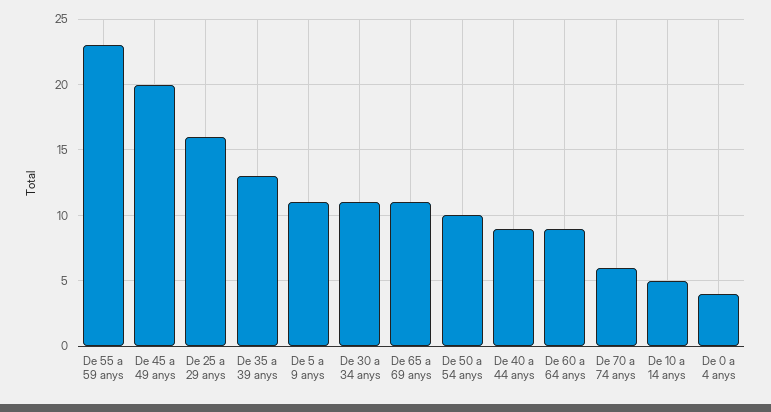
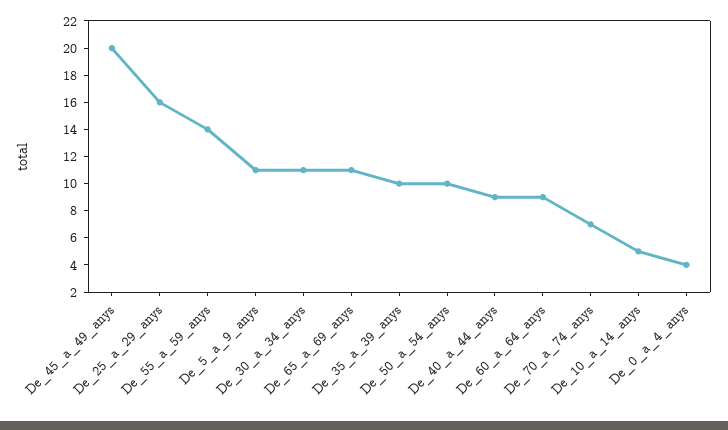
De 55 a 59 anys: 23 -> 14
De 35 a 39 anys: 13 -> 10
De 70 a 74 anys: 6 -> 7

